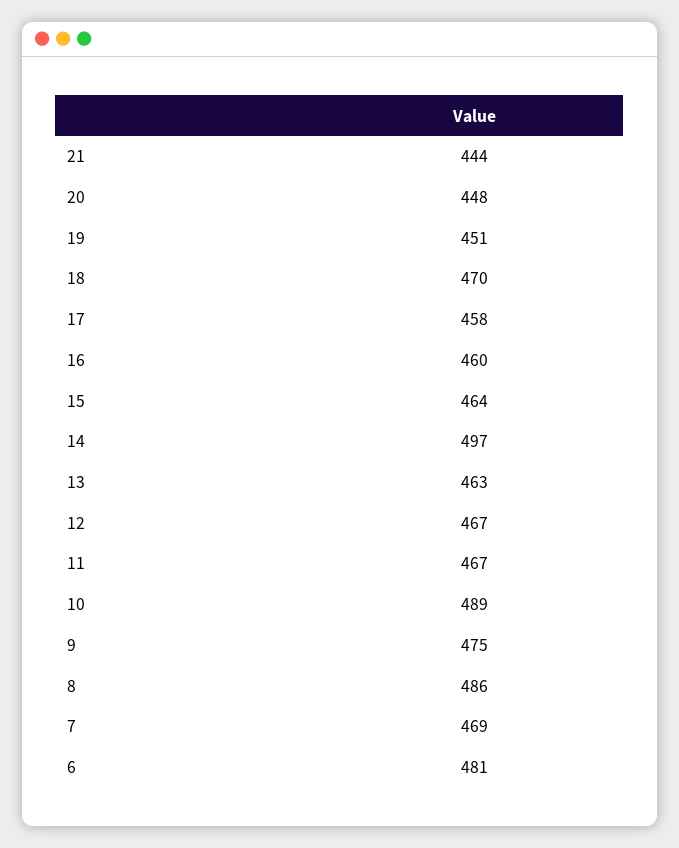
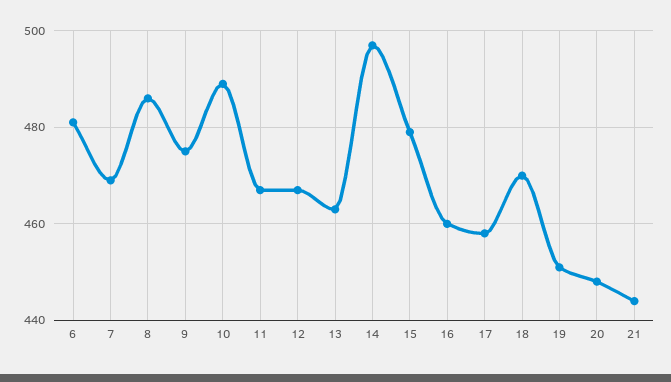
15: 464 -> 480

